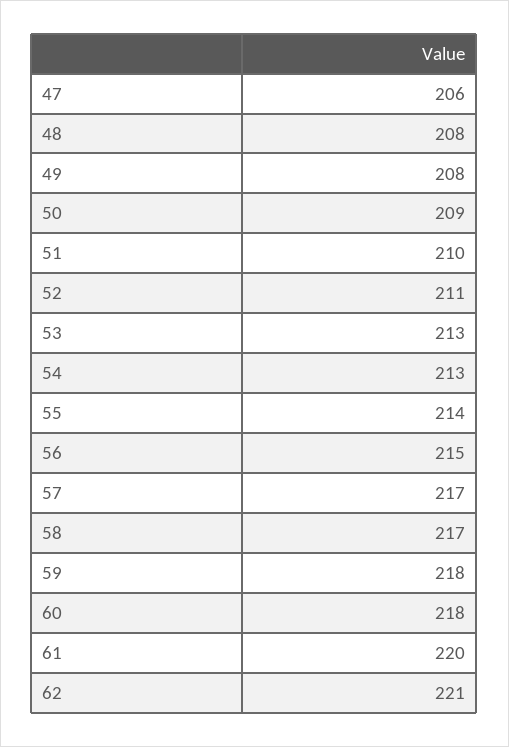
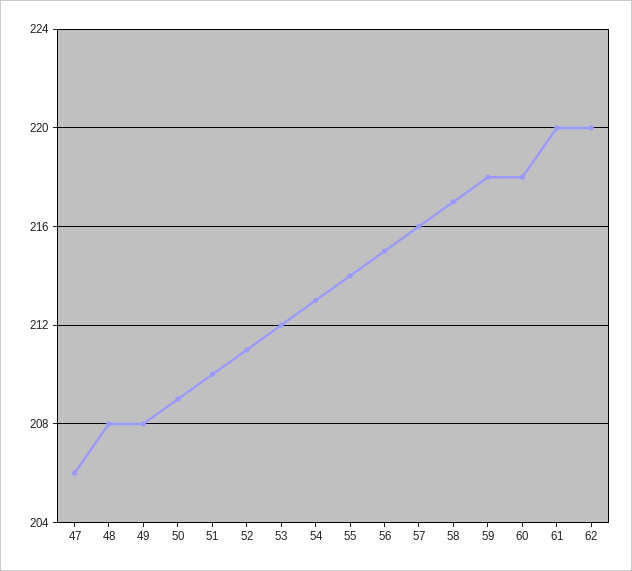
53: 213 -> 212
57: 217 -> 216
62: 221 -> 220

